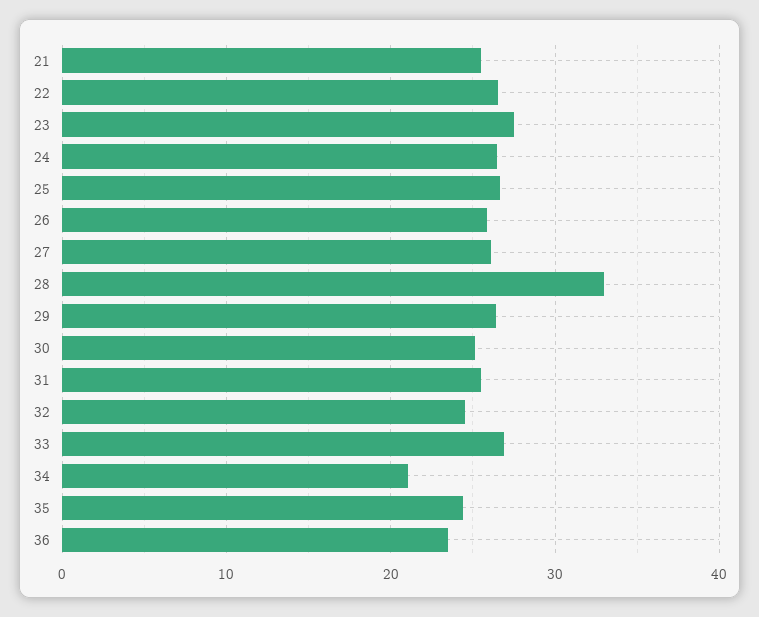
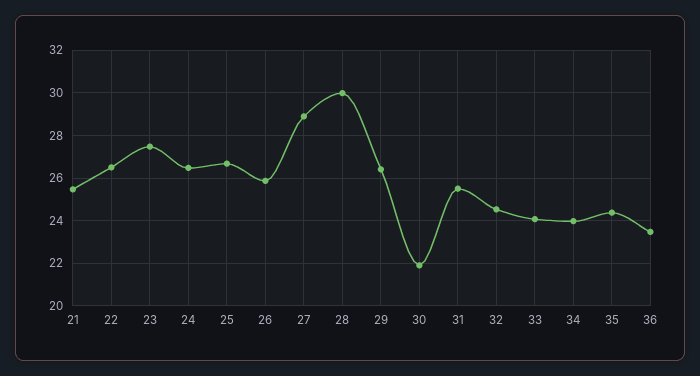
27: 26 -> 29
28: 33 -> 30
30: 25 -> 22
33: 27 -> 24
34: 21 -> 24

